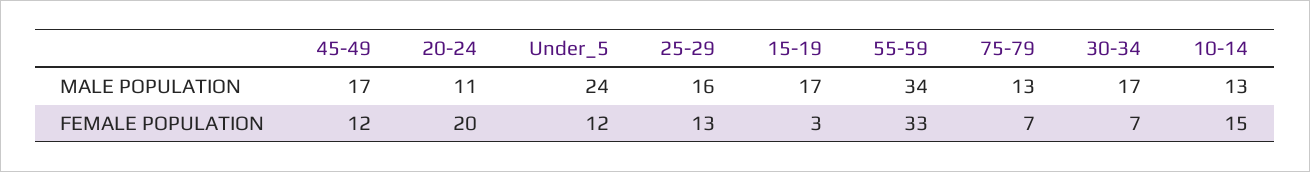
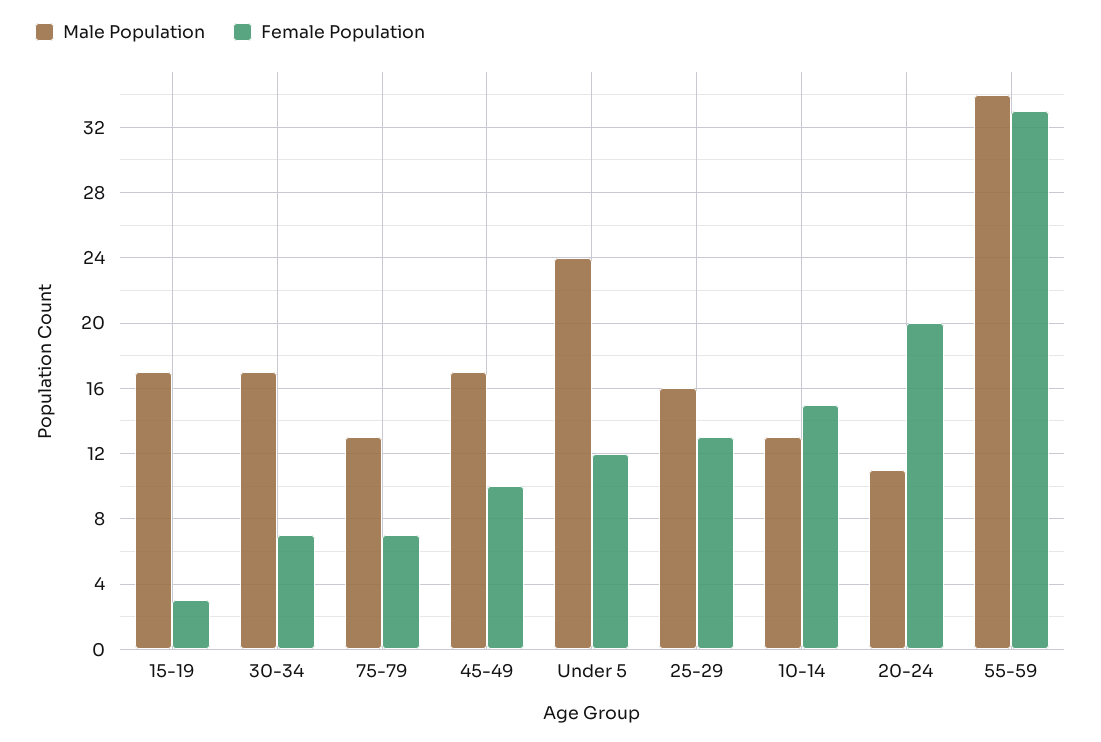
FEMALE POPULATION, 45-49: 12 -> 10

